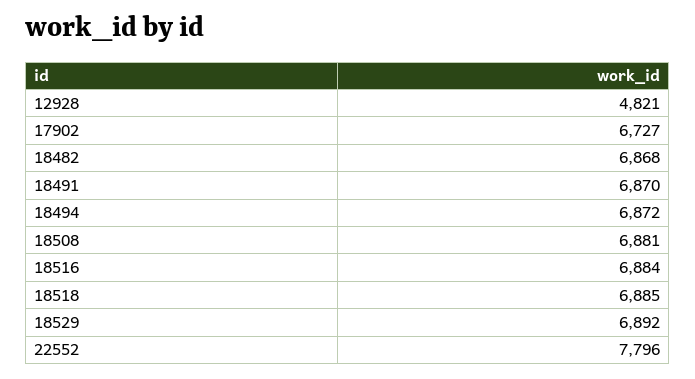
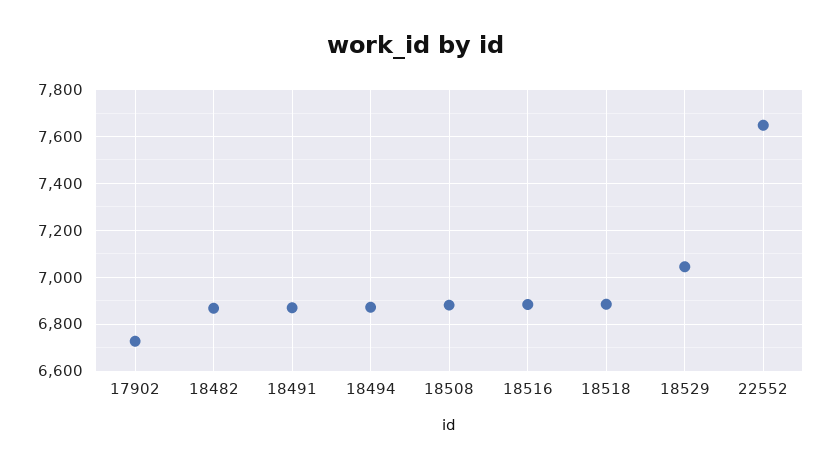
12928: 4821 -> none
18529: 6892 -> 7050
22552: 7796 -> 7650

